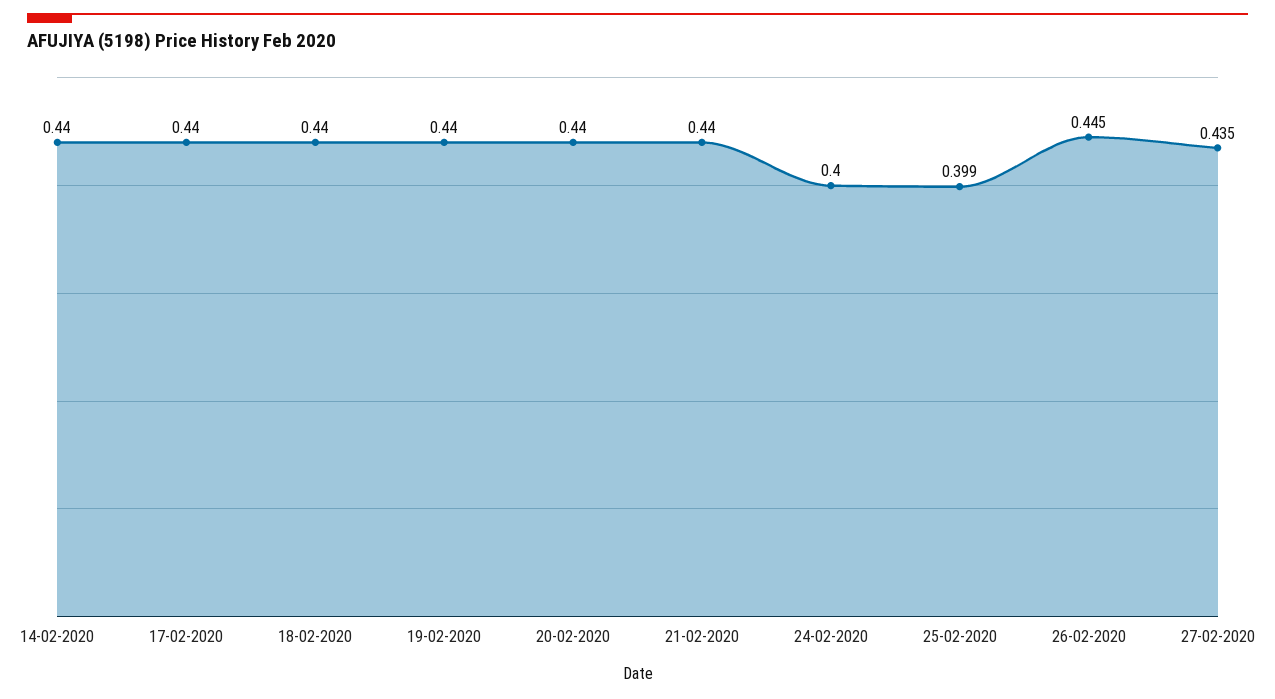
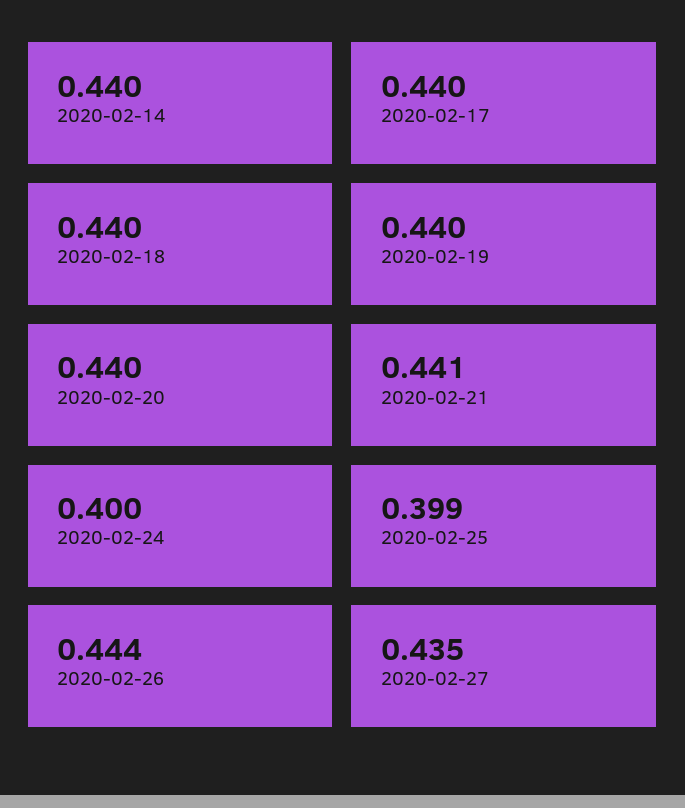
21-02-2020: 0.44 -> 0.441
26-02-2020: 0.445 -> 0.444

